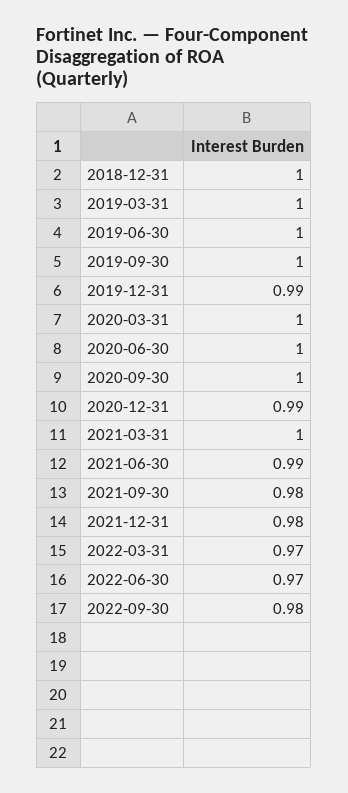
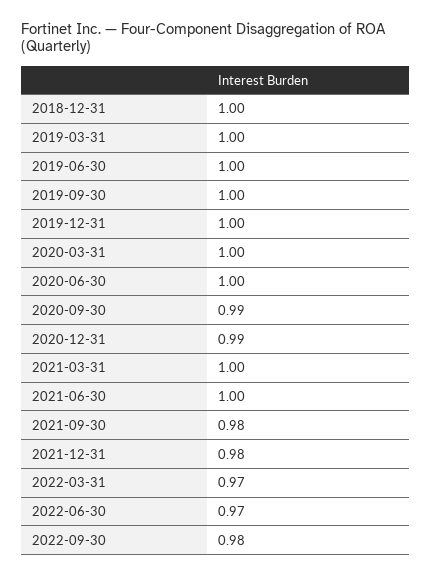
2019-12-31: 0.99 -> 1
2020-09-30: 1 -> 0.99
2021-06-30: 0.99 -> 1

